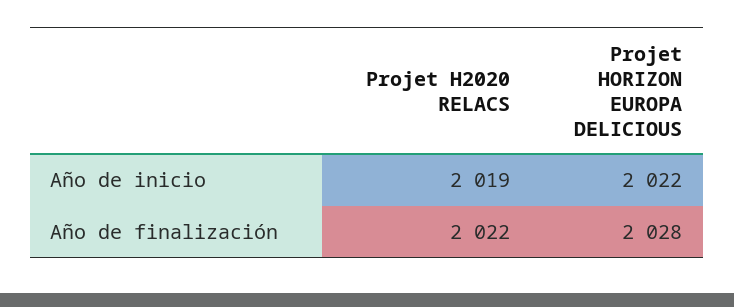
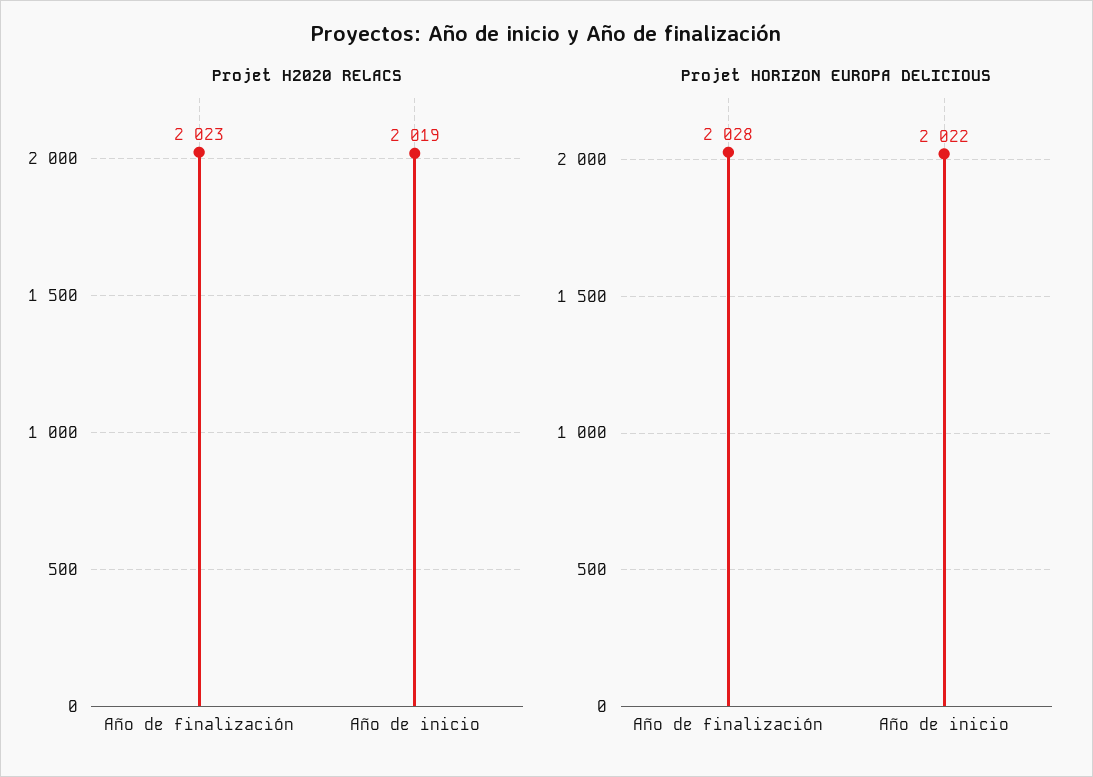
Projet H2020 RELACS, Año de finalización: 2022 -> 2023

